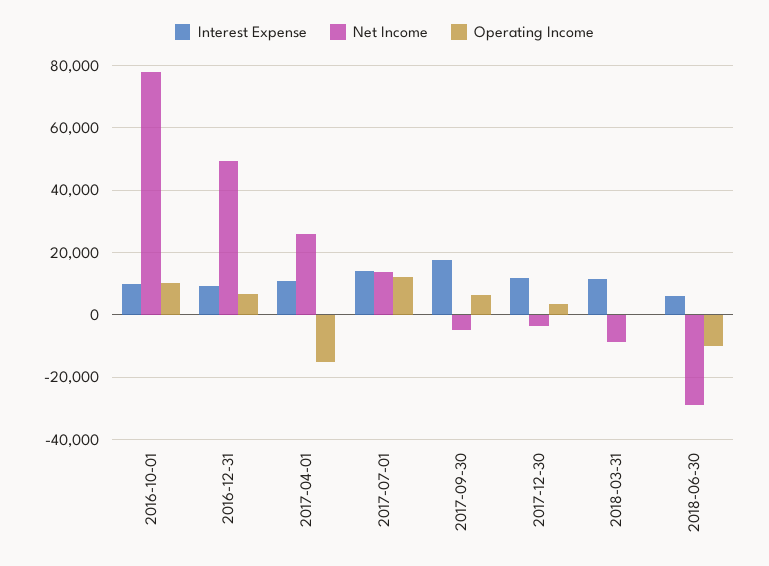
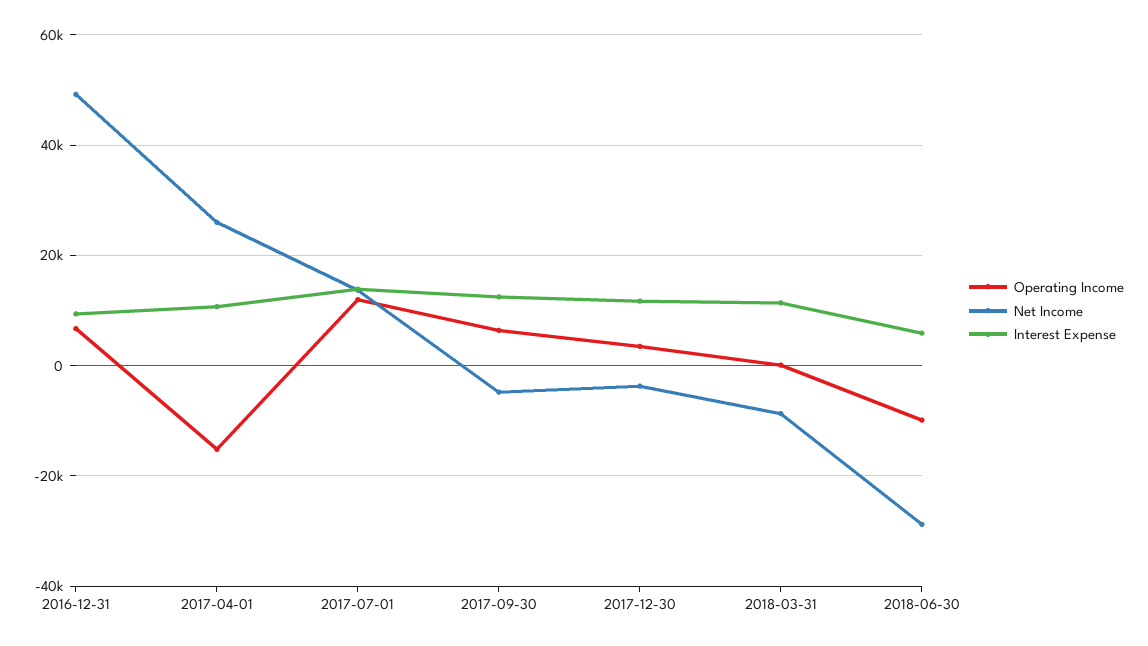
Interest Expense, 2016-10-01: 10000 -> none
Net Income, 2016-10-01: 78000 -> none
Operating Income, 2016-10-01: 10000 -> none
Interest Expense, 2017-09-30: 18000 -> 12000

